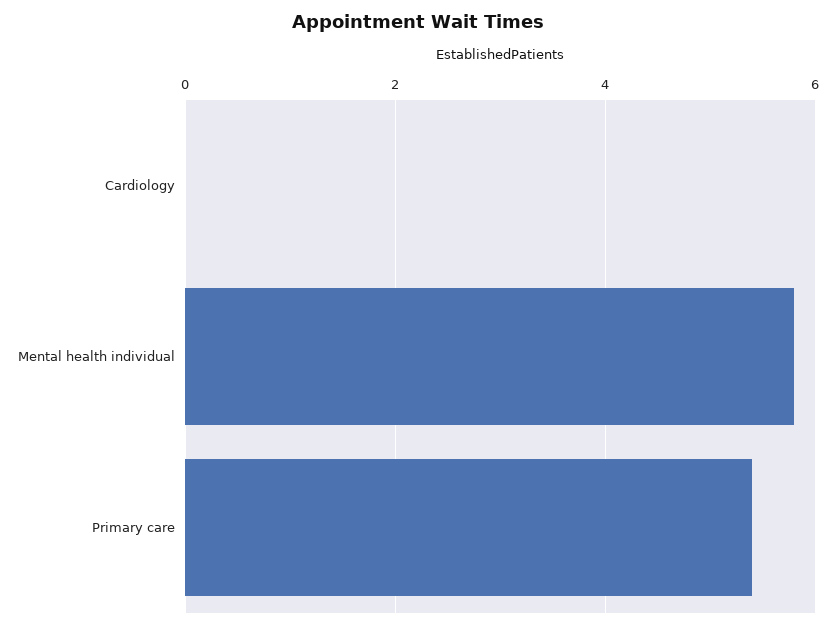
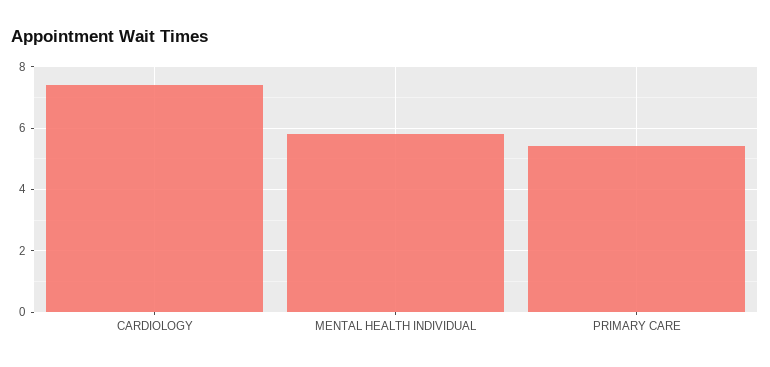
Cardiology: 0 -> 7.5

